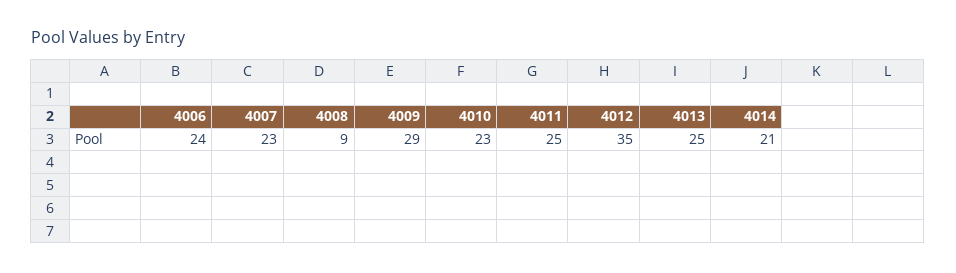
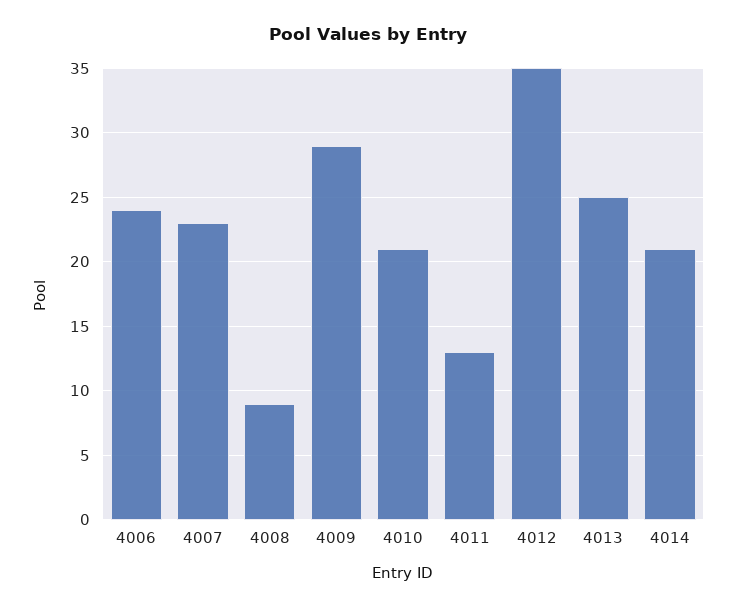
4010: 23 -> 21
4011: 25 -> 13

